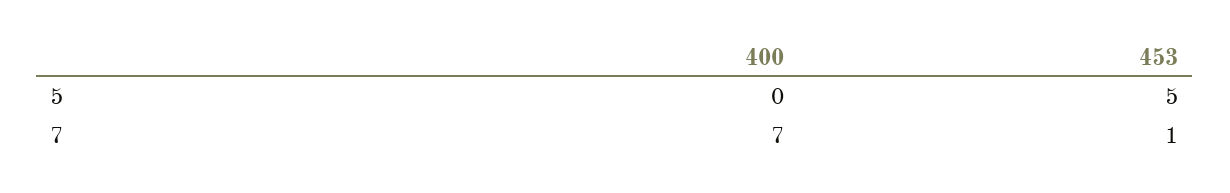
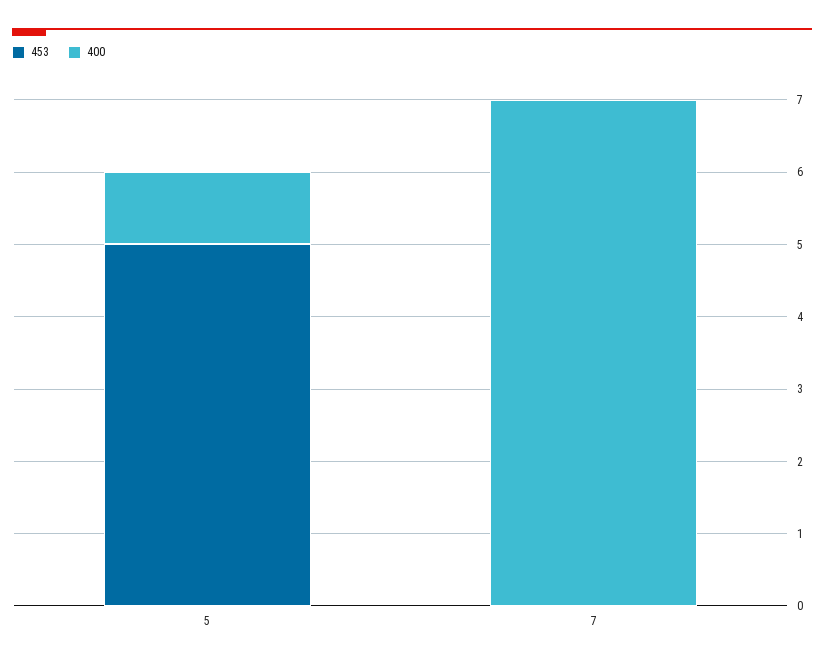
400, 5: 0 -> 1
453, 7: 1 -> 0

